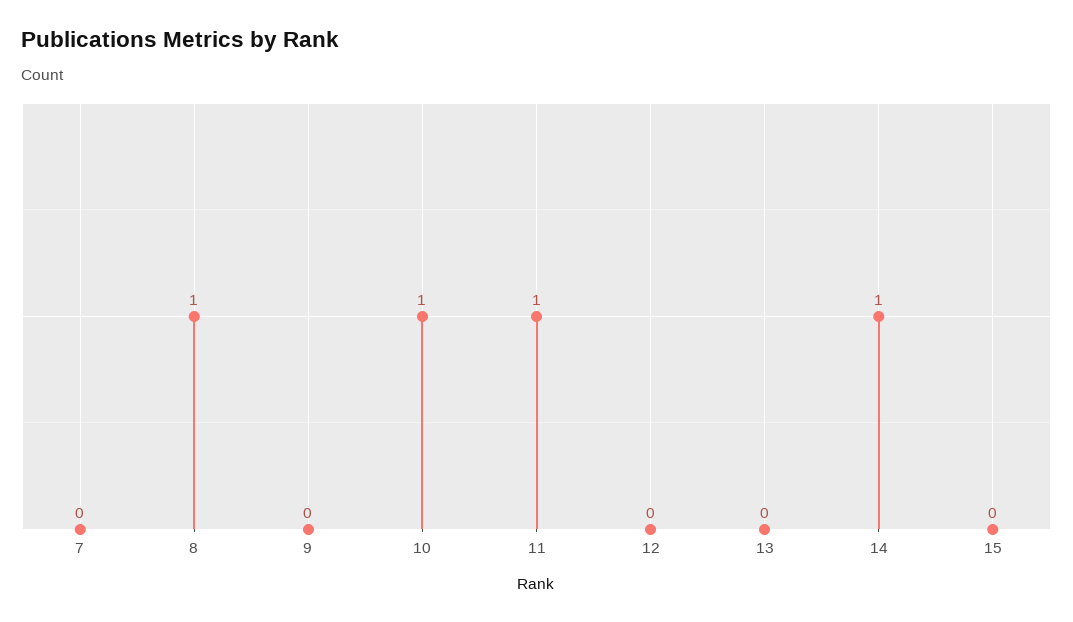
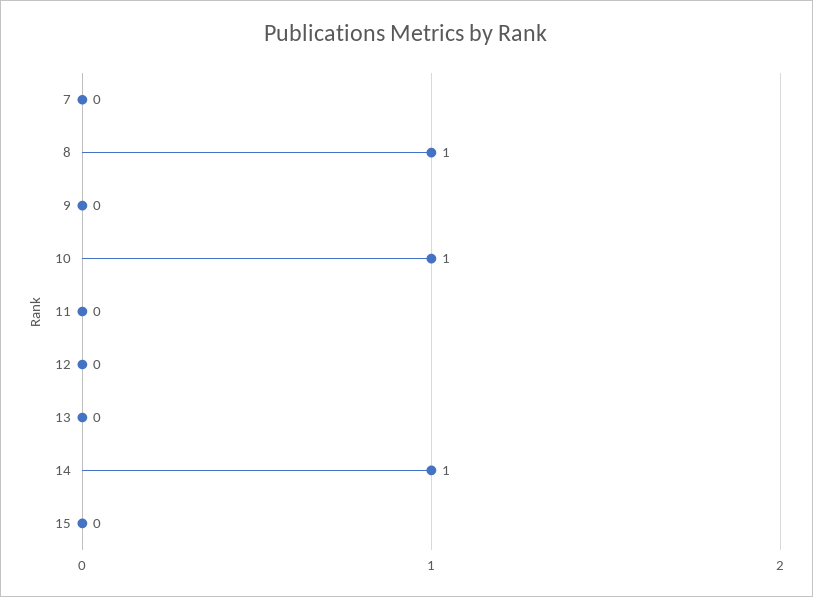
11: 1 -> 0

